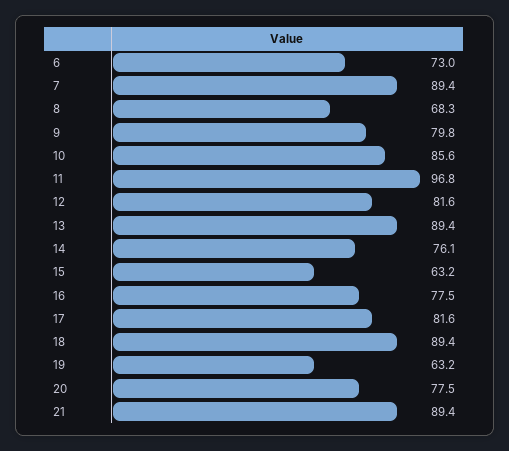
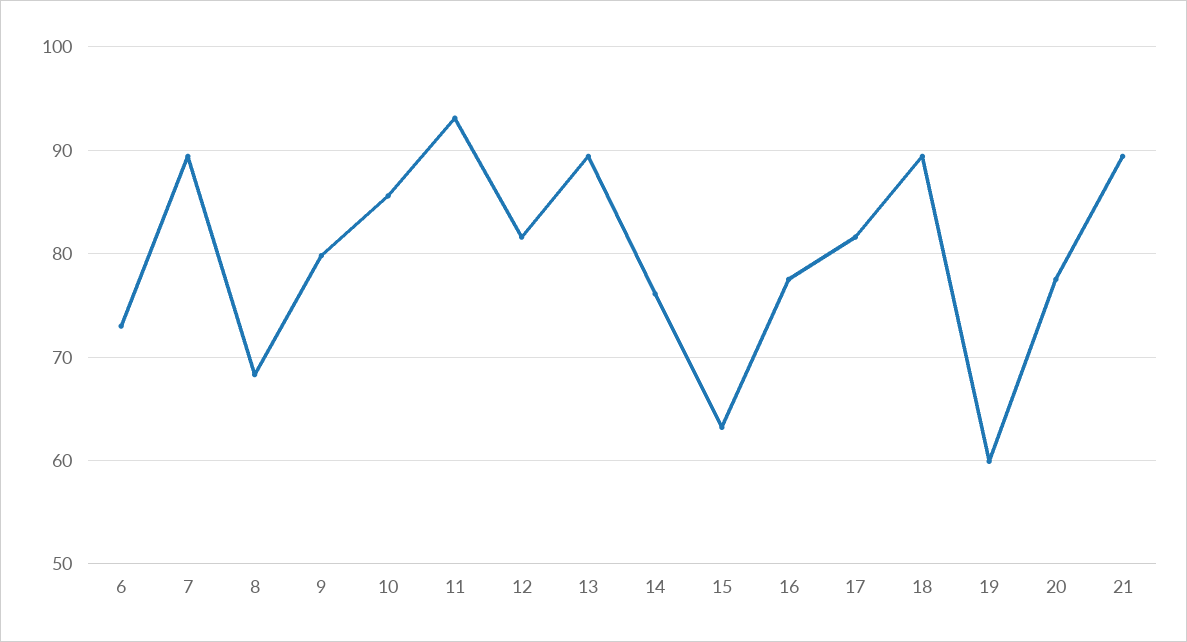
11: 96.8 -> 93
19: 63.2 -> 60

